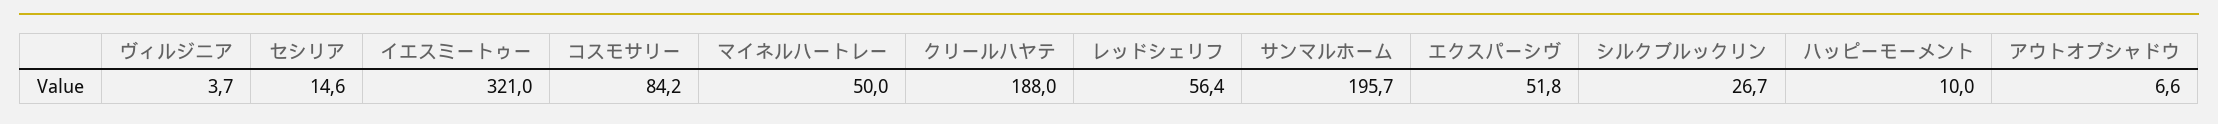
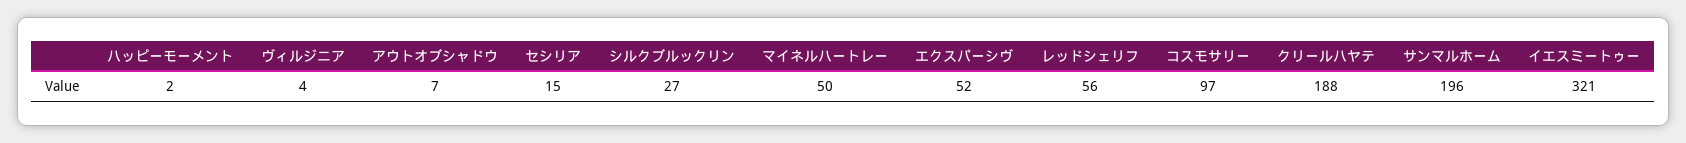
コスモサリー: 84.2 -> 97
ハッピーモーメント: 10 -> 2

